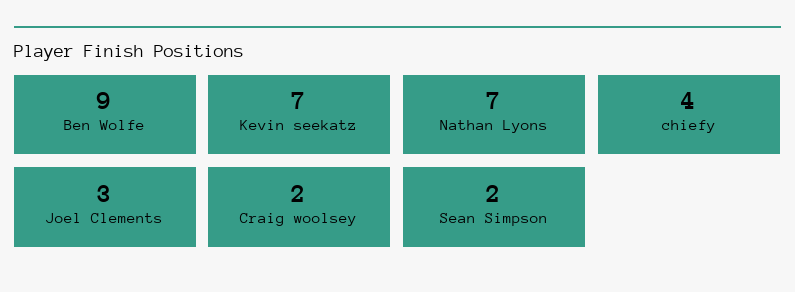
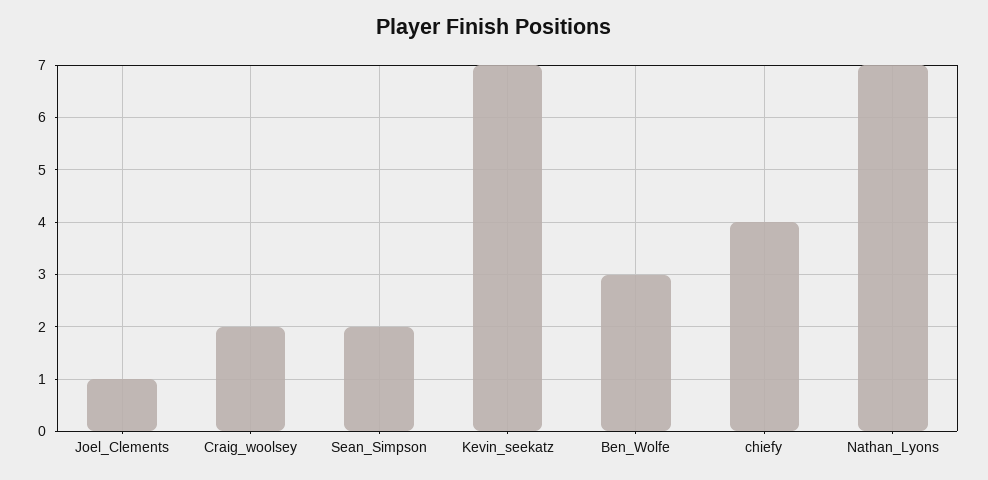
Ben Wolfe: 9 -> 3
Joel Clements: 3 -> 1

